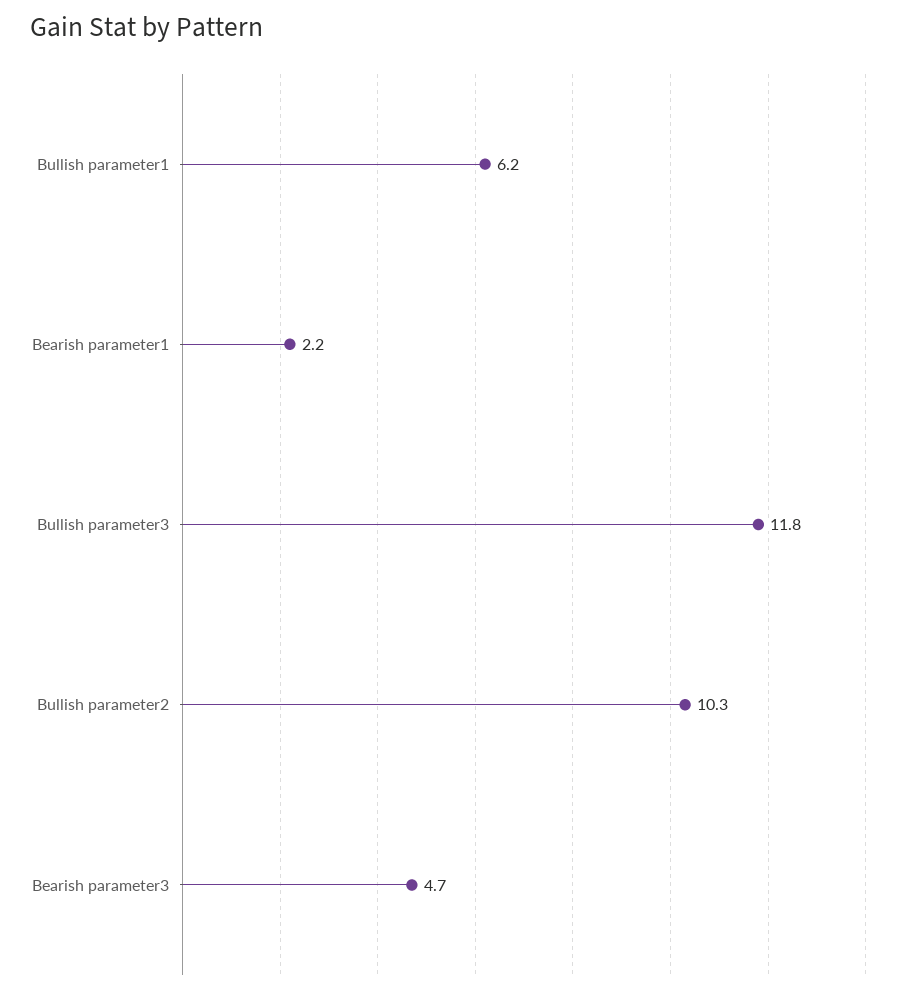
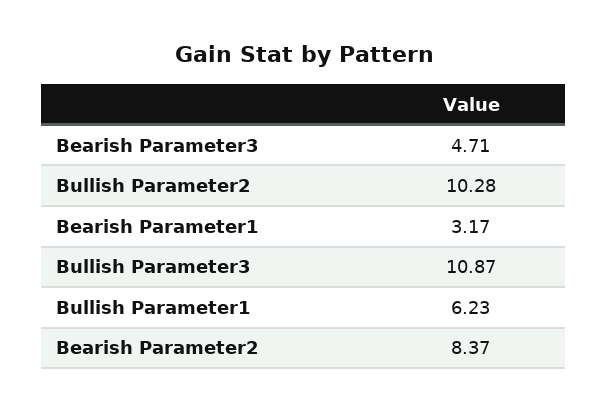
Bearish parameter1: 2.2 -> 3.17
Bullish parameter3: 11.8 -> 10.87
Bearish Parameter2: none -> 8.37

